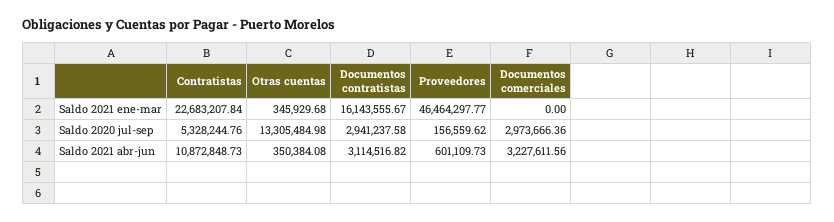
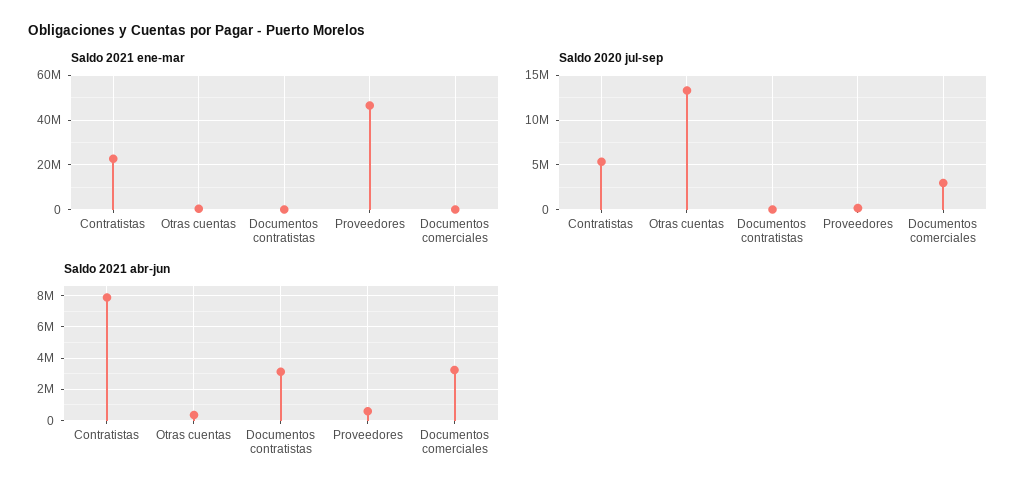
Saldo 2021 ene-mar, Documentos contratistas: 16143555.67 -> 0
Saldo 2020 jul-sep, Documentos contratistas: 2941237.58 -> 0
Saldo 2021 abr-jun, Contratistas: 10872848.73 -> 8000000

